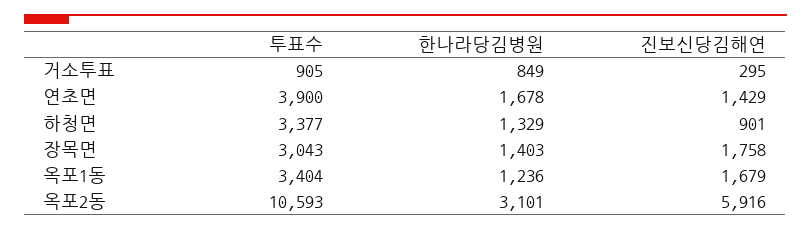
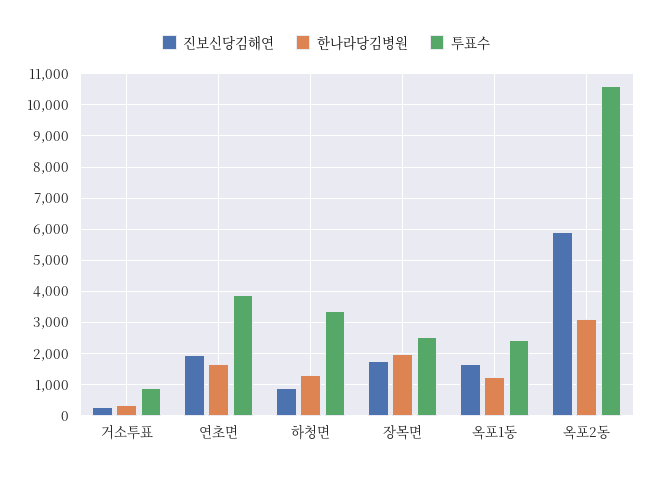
한나라당김병원, 거소투표: 849 -> 400
진보신당김해연, 연초면: 1429 -> 2000
투표수, 장목면: 3043 -> 2600
한나라당김병원, 장목면: 1403 -> 2000
투표수, 옥포1동: 3404 -> 2400

